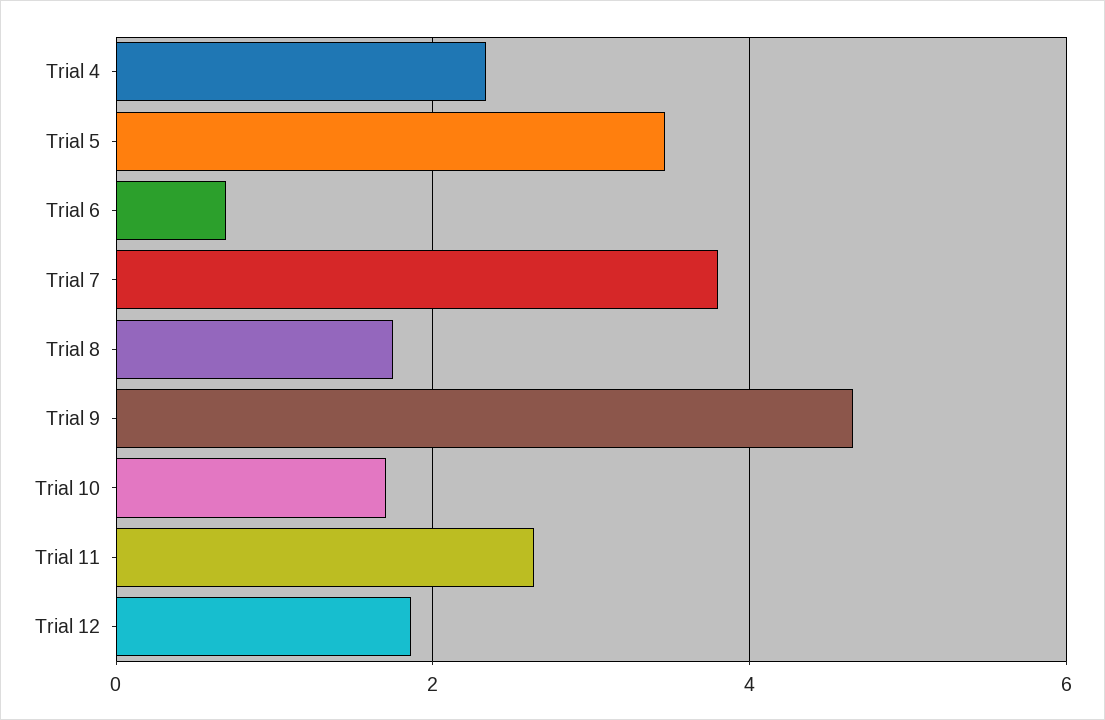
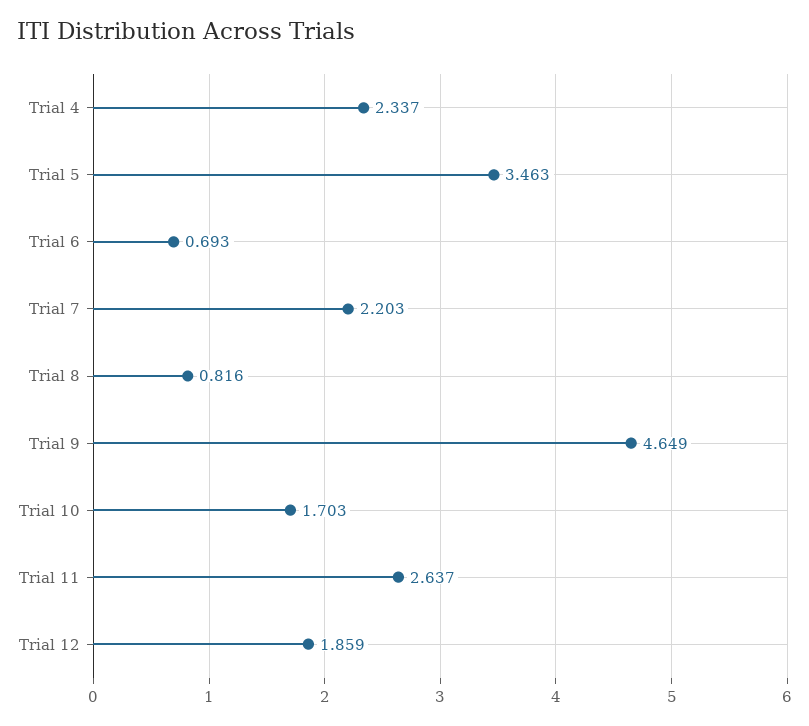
Trial 7: 3.8 -> 2.203
Trial 8: 1.8 -> 0.816

